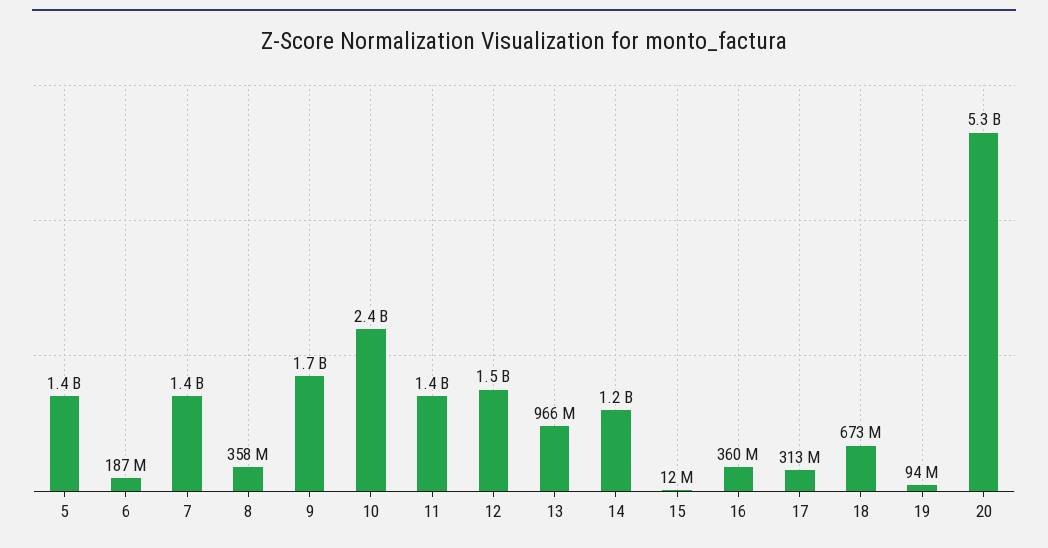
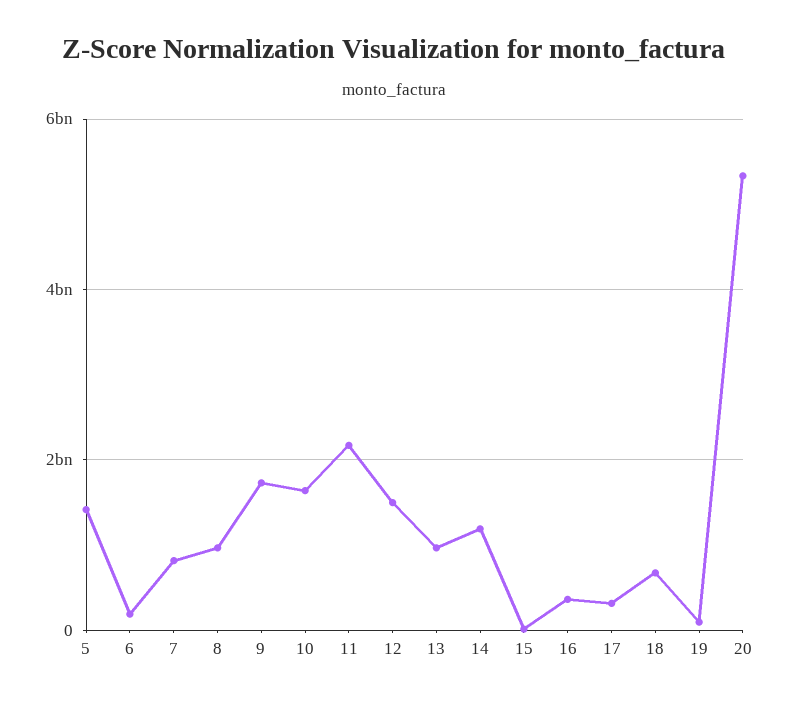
7: 1400000000 -> 800000000
8: 358000000 -> 1000000000
10: 2400000000 -> 1600000000
11: 1400000000 -> 2200000000

